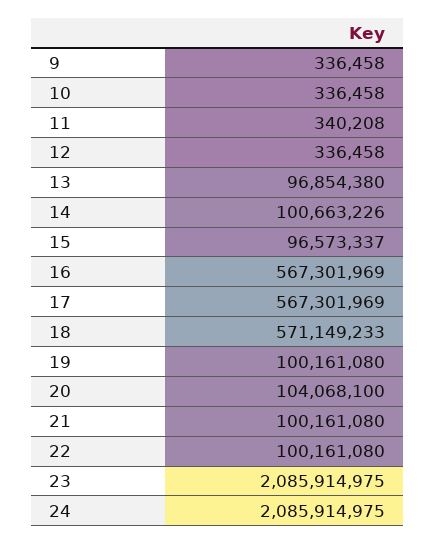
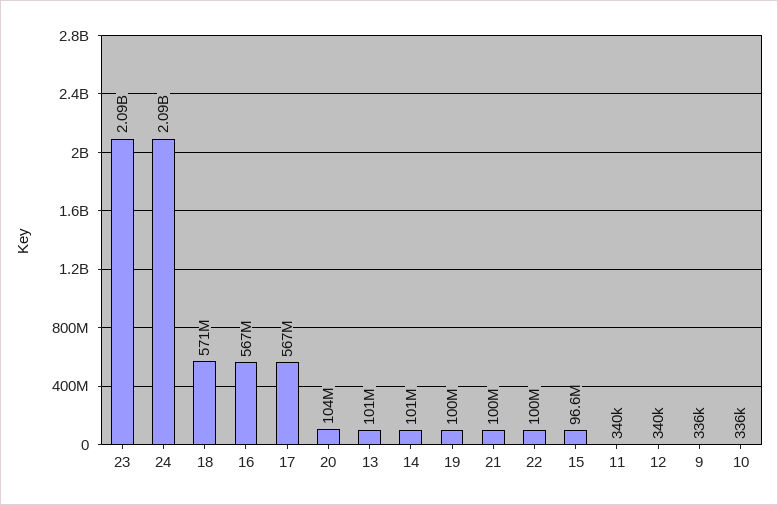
12: 336458 -> 340000
13: 96854380 -> 101000000

